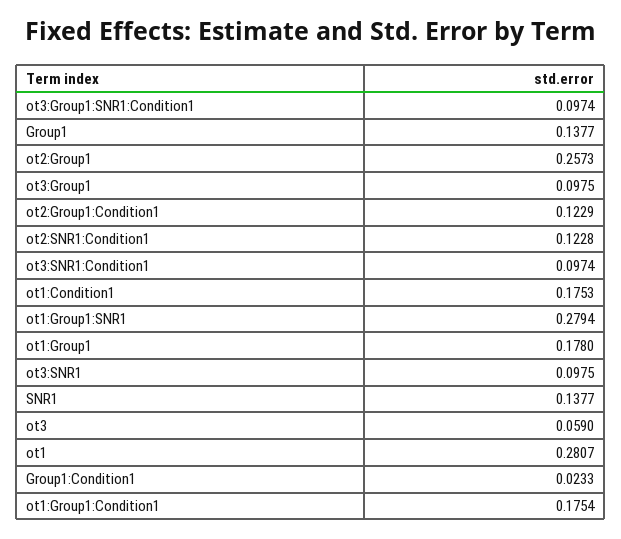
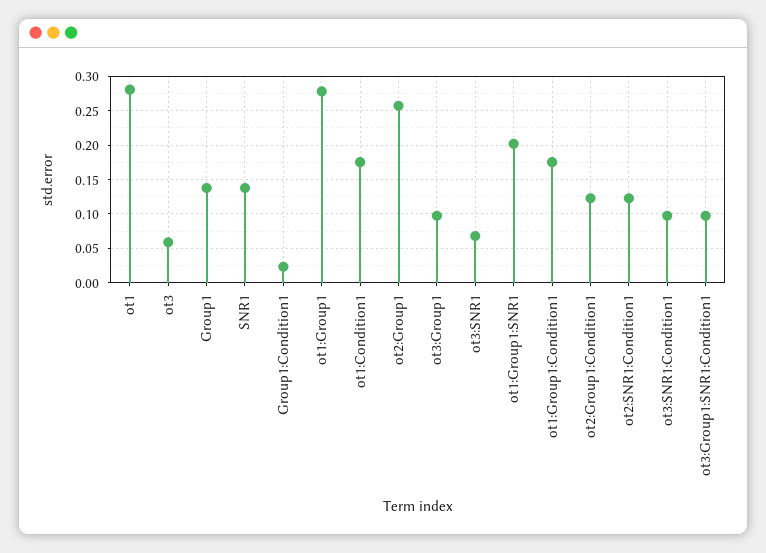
ot1:Group1:SNR1: 0.2794 -> 0.2
ot1:Group1: 0.178 -> 0.28
ot3:SNR1: 0.0975 -> 0.07

